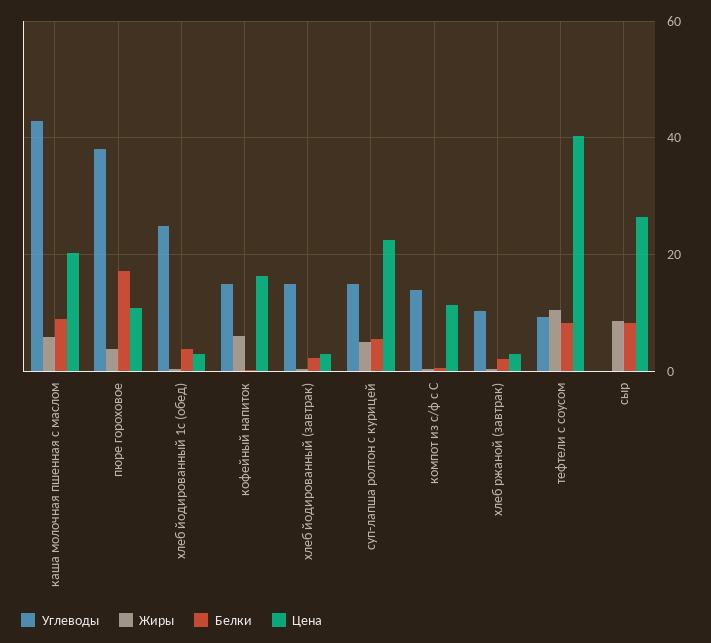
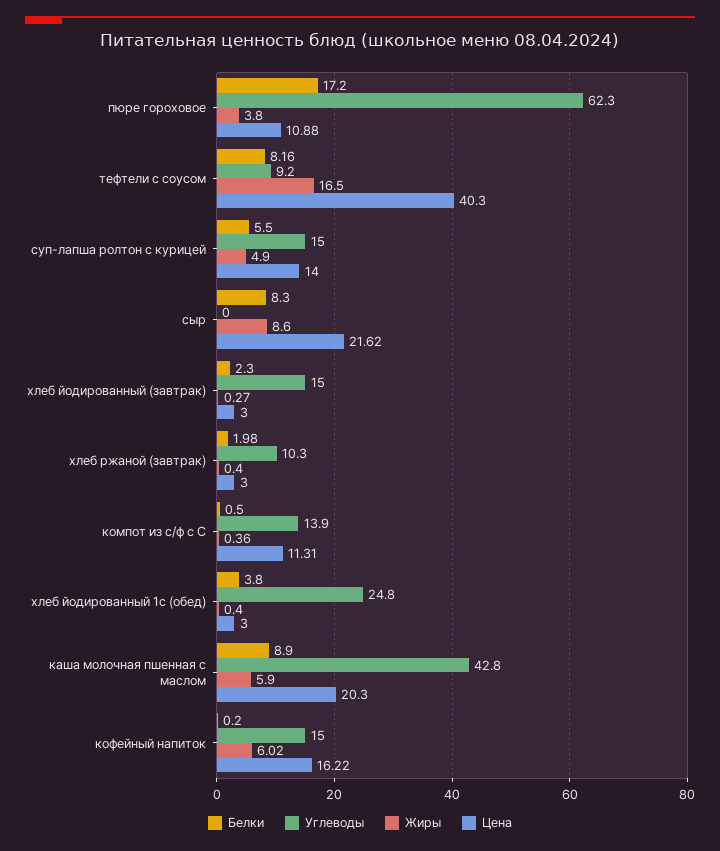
Углеводы, пюре гороховое: 38 -> 62.3
Цена, суп-лапша ролтон с курицей: 22 -> 14
Жиры, тефтели с соусом: 10 -> 16.5
Цена, сыр: 26 -> 21.62

